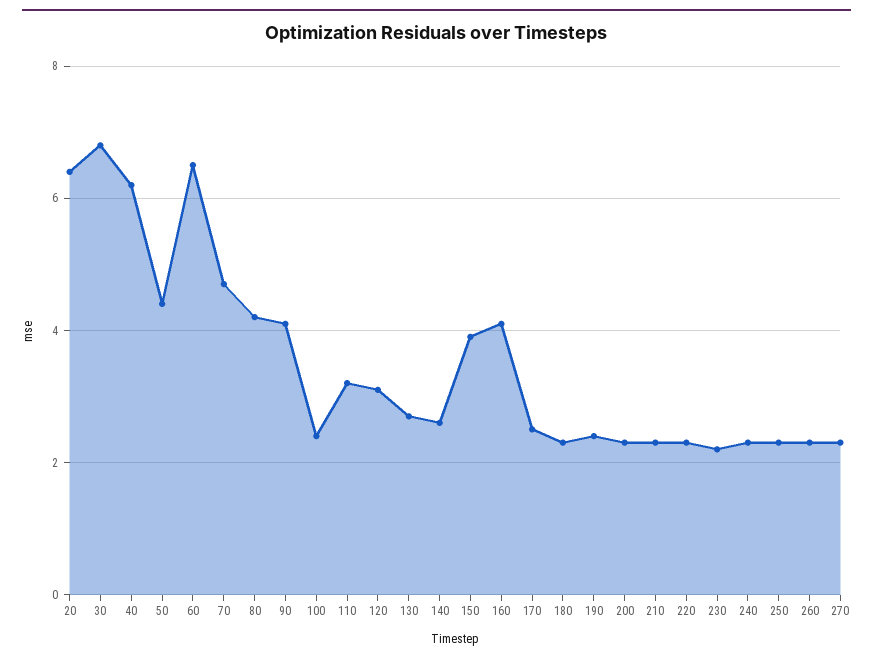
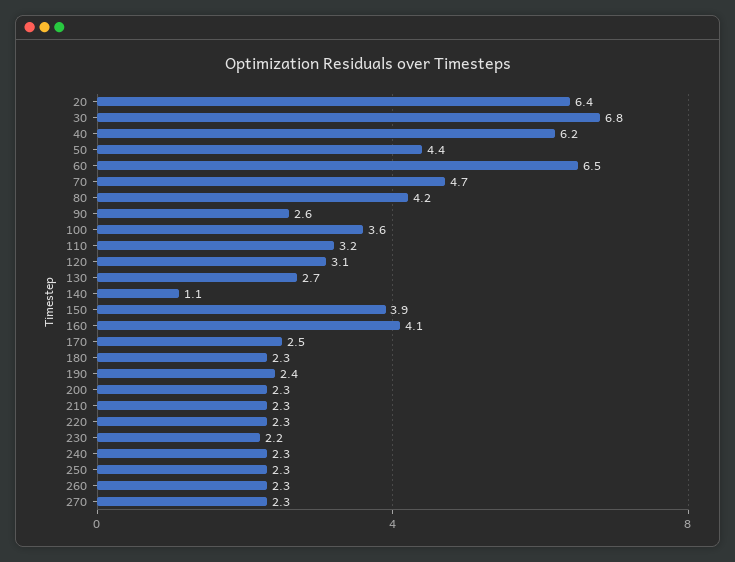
90: 4 -> 2.6
100: 2.5 -> 3.6
140: 2.5 -> 1.1

